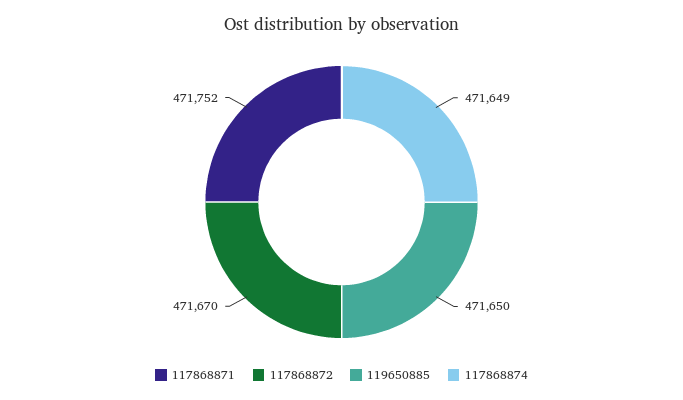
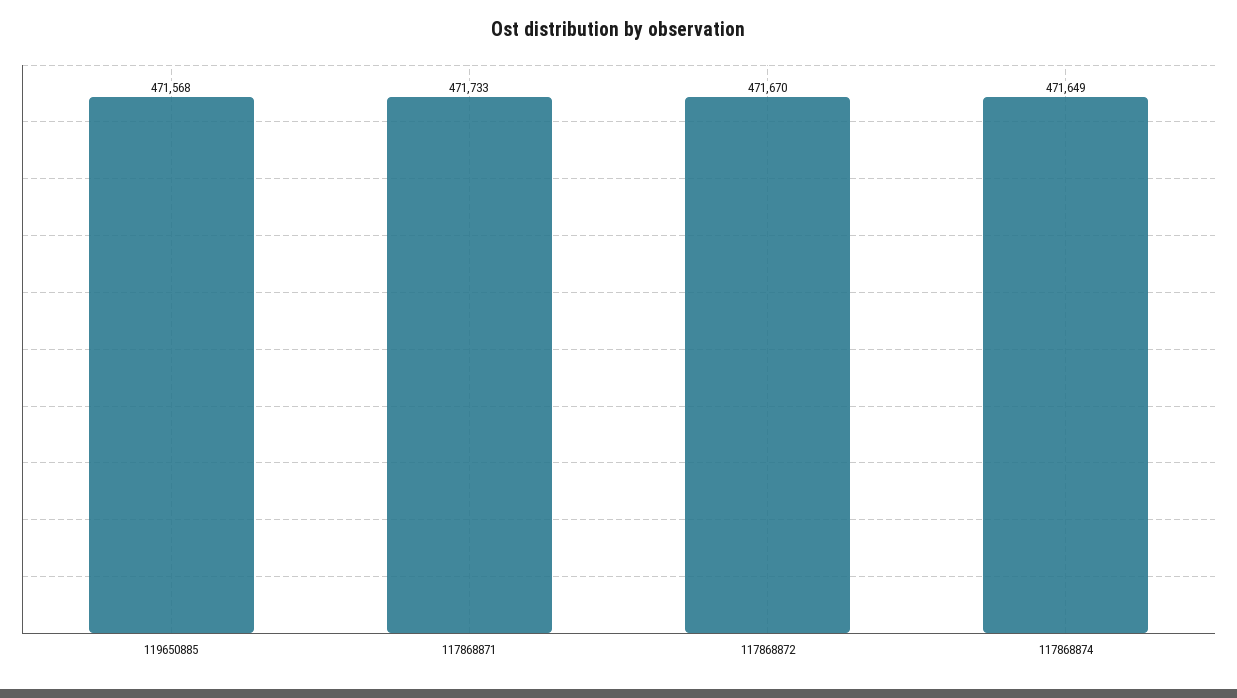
117868871: 471752 -> 471733
119650885: 471650 -> 471568

